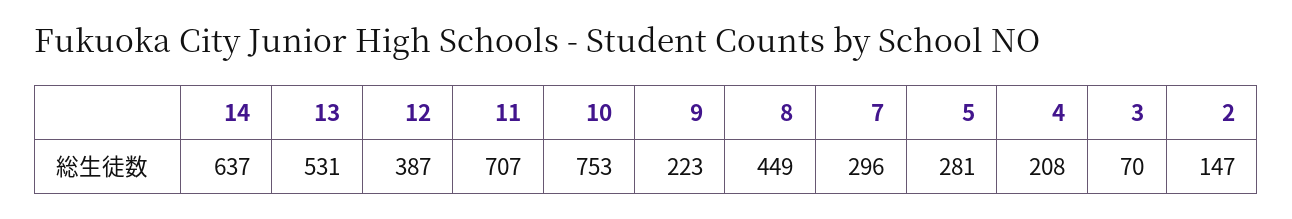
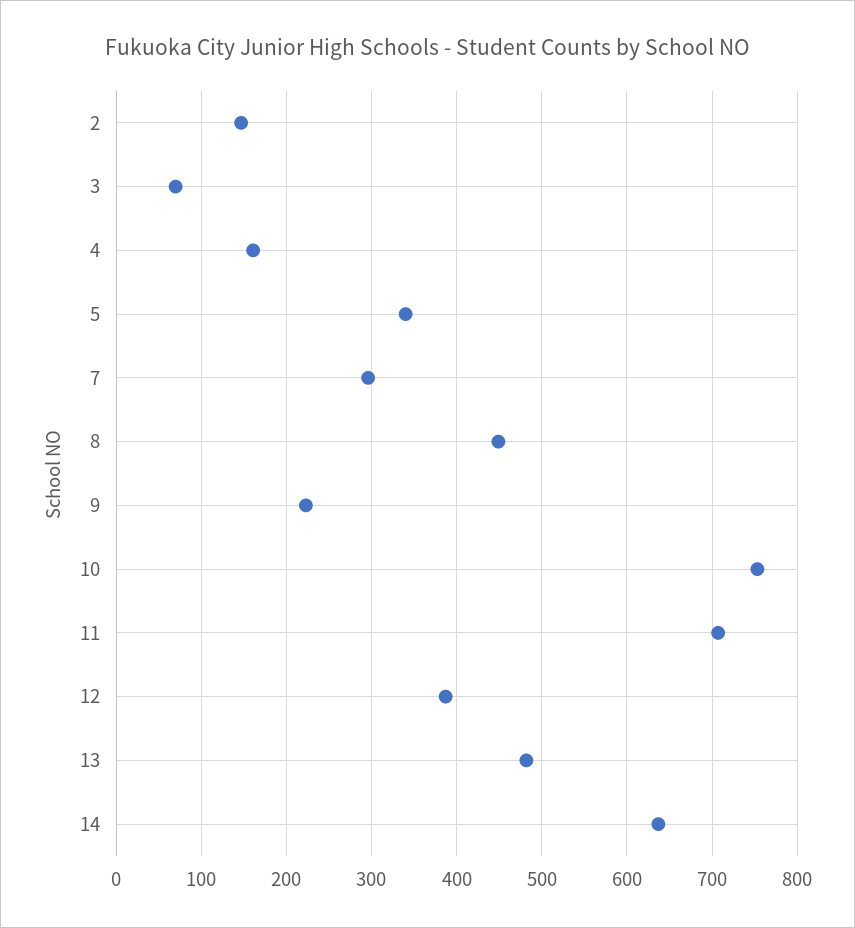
13: 531 -> 480
5: 281 -> 340
4: 208 -> 160

